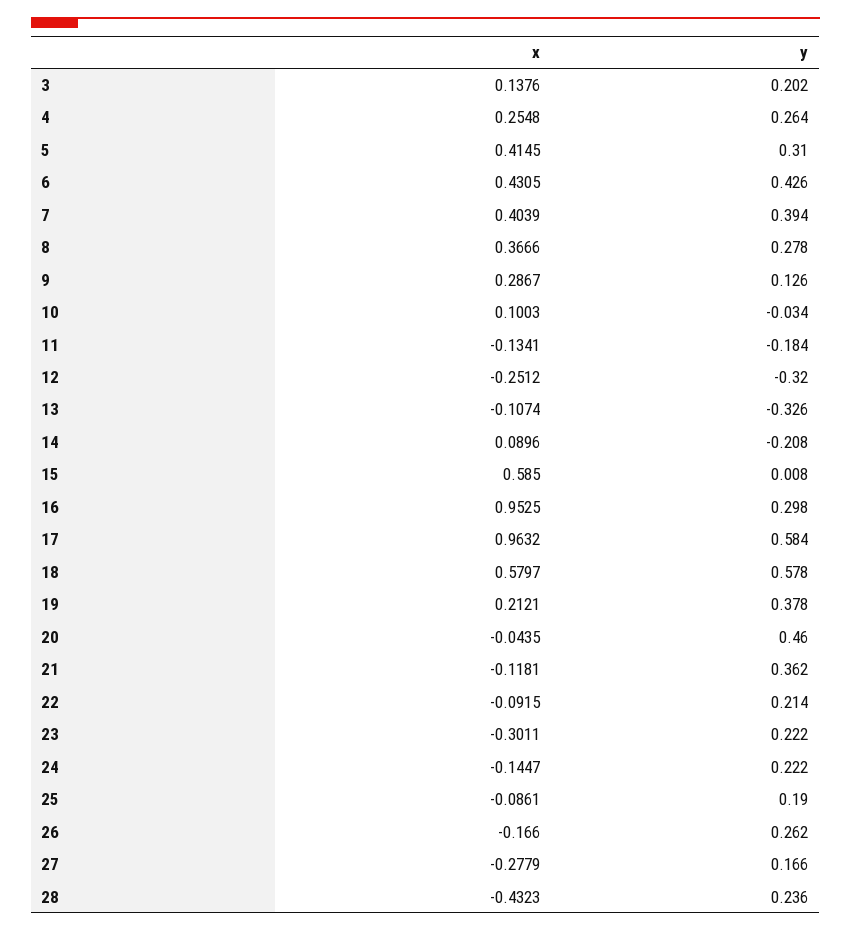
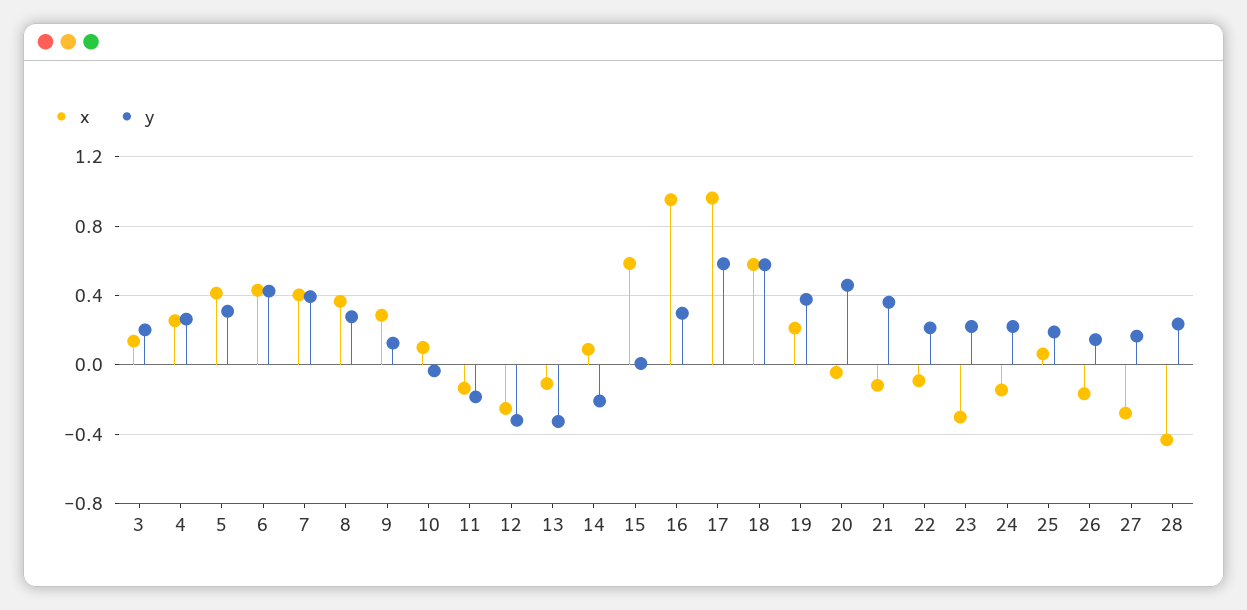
x, 25: -0.0861 -> 0.05
y, 26: 0.262 -> 0.15

